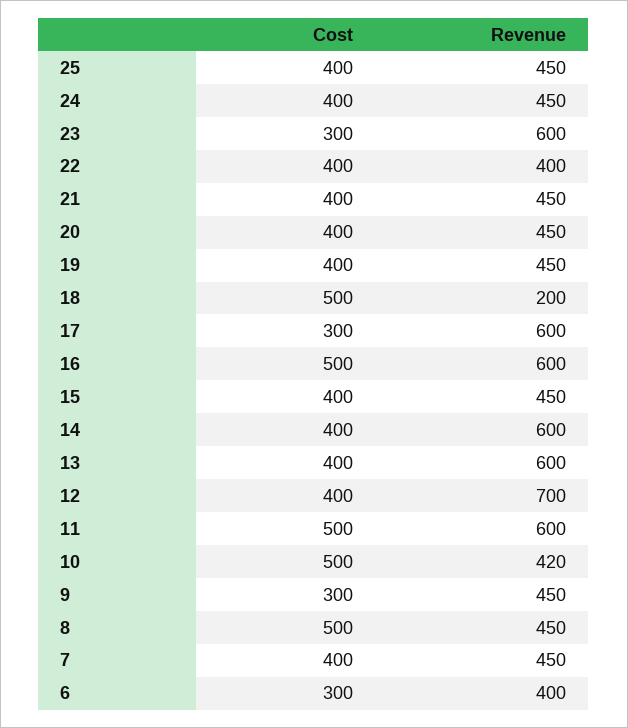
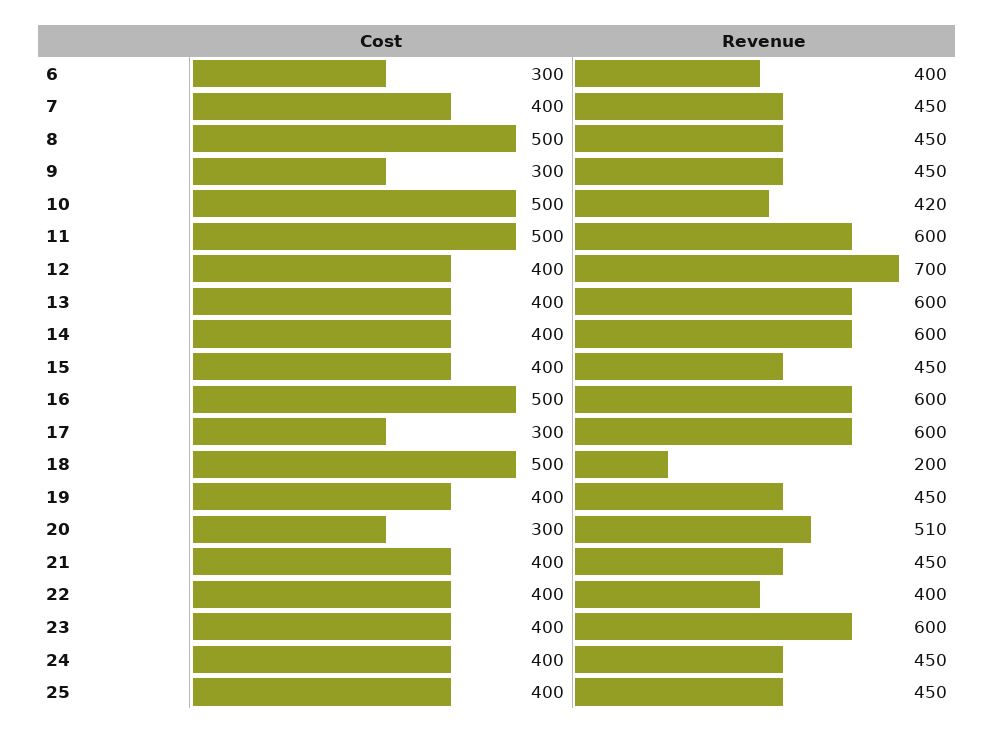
Cost, 23: 300 -> 400
Cost, 20: 400 -> 300
Revenue, 20: 450 -> 510

